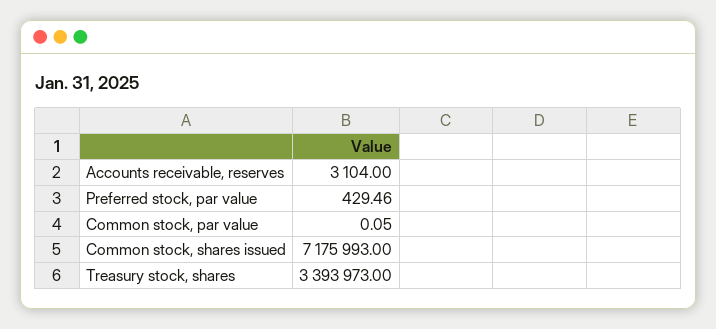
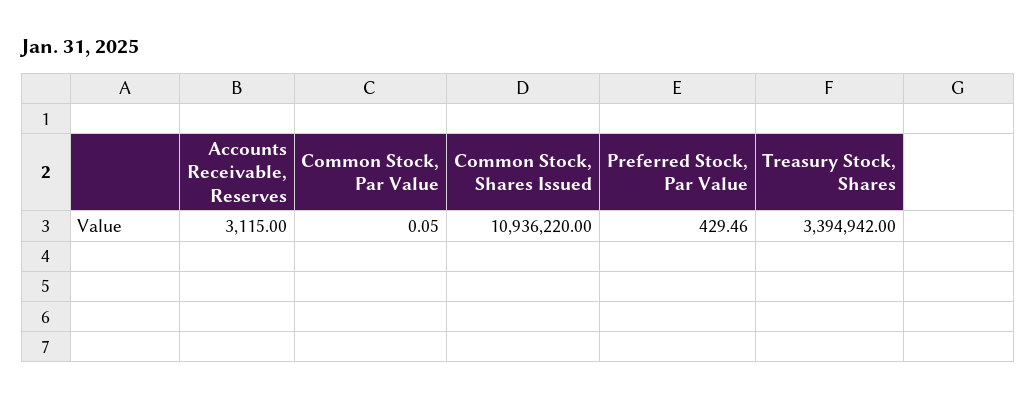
Accounts receivable, reserves: 3104 -> 3115
Common stock, shares issued: 7175993 -> 10936220
Treasury stock, shares: 3393973 -> 3394942

